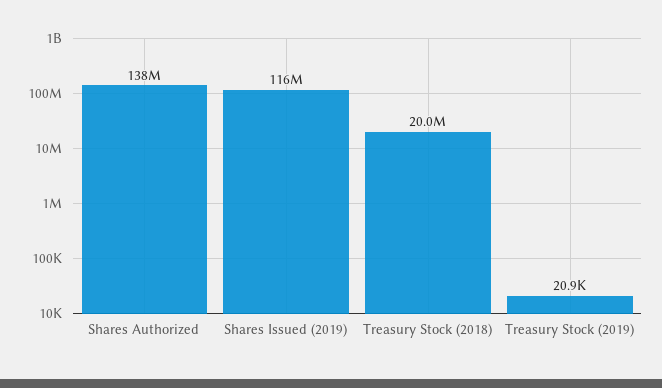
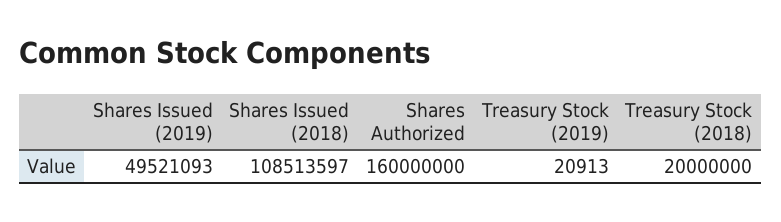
Shares Authorized: 138000000 -> 160000000
Shares Issued (2019): 116000000 -> 49521093
Shares Issued (2018): none -> 108513597

